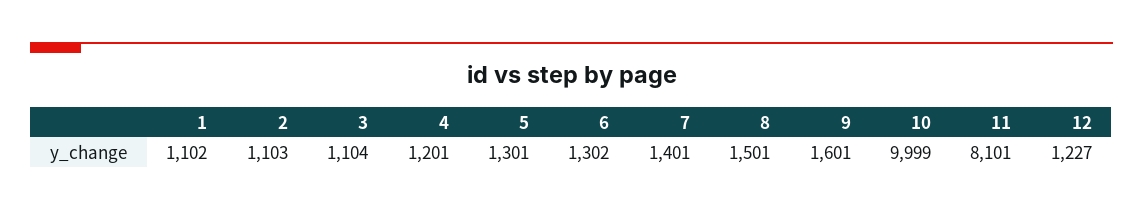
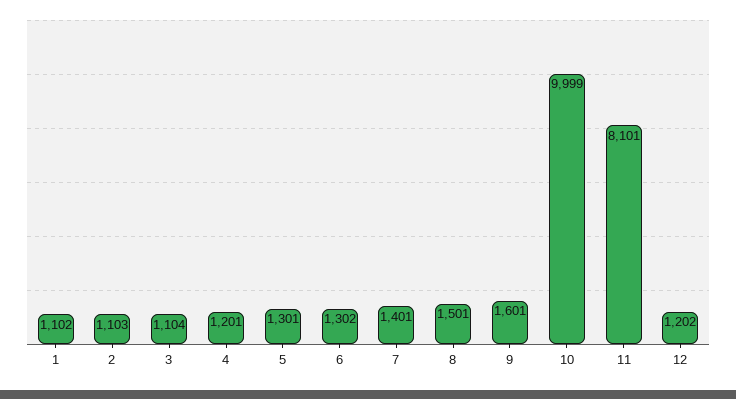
12: 1227 -> 1202

